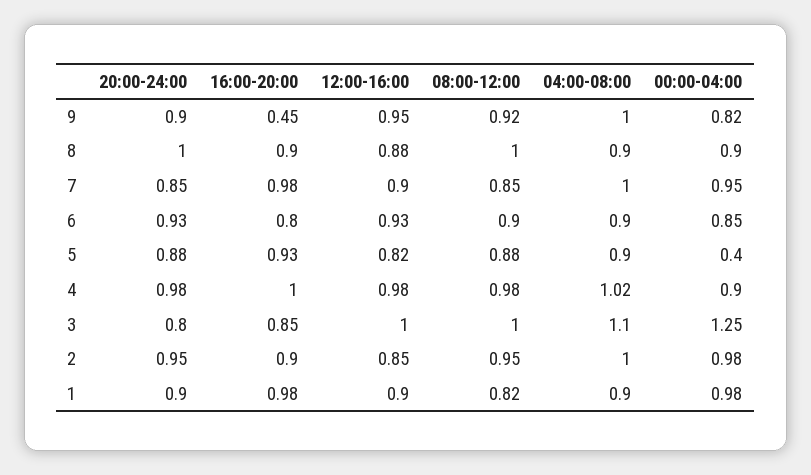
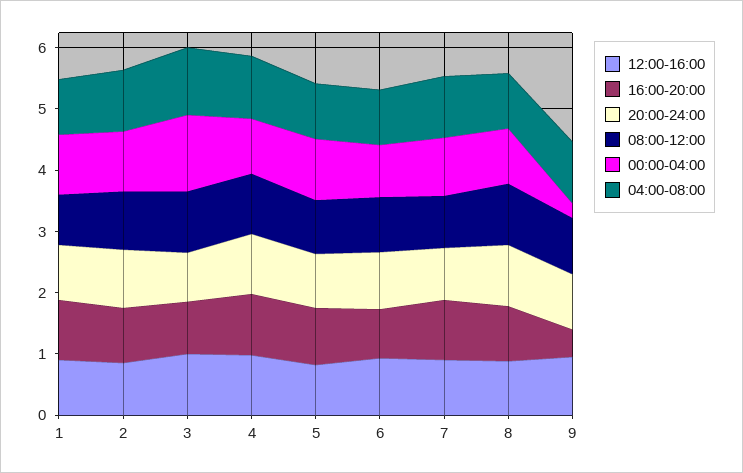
00:00-04:00, 9: 0.82 -> 0.2
00:00-04:00, 5: 0.4 -> 1

